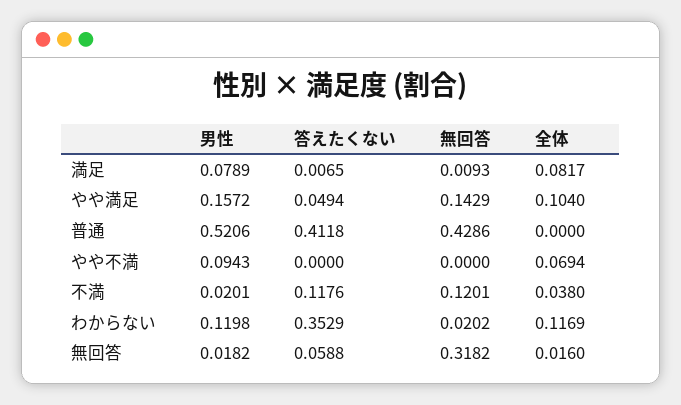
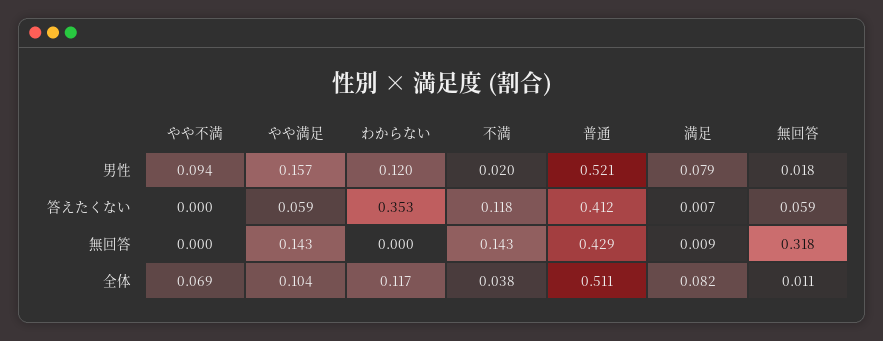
答えたくない, やや満足: 0.0494 -> 0.059
全体, 普通: 0 -> 0.511
無回答, 不満: 0.1201 -> 0.143
無回答, わからない: 0.0202 -> 0
全体, 無回答: 0.016 -> 0.011

